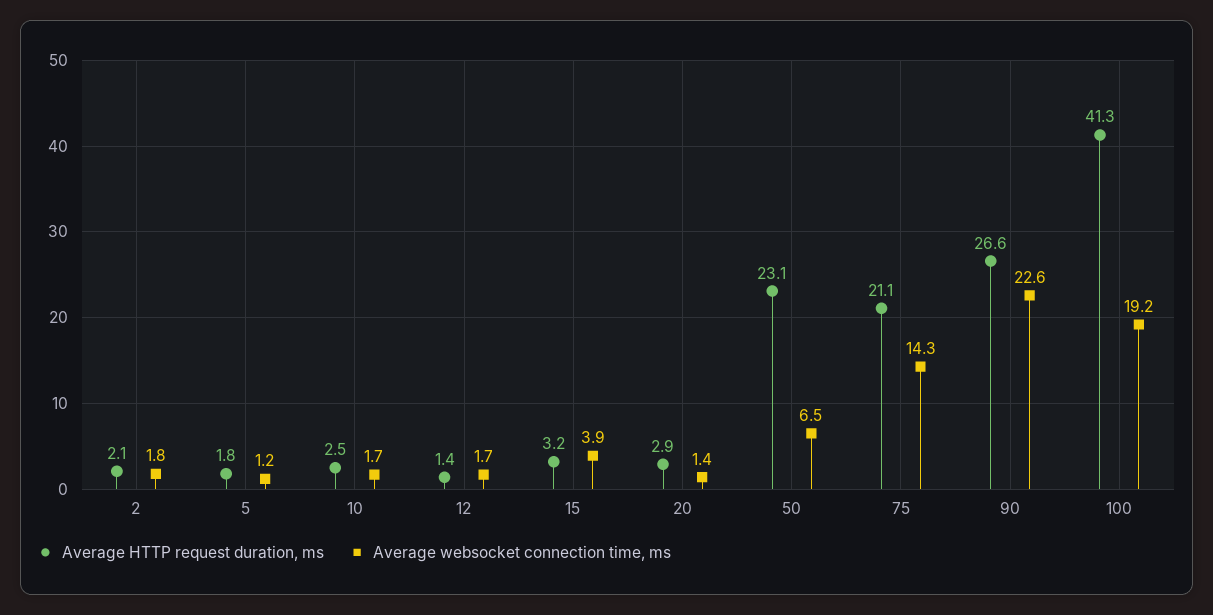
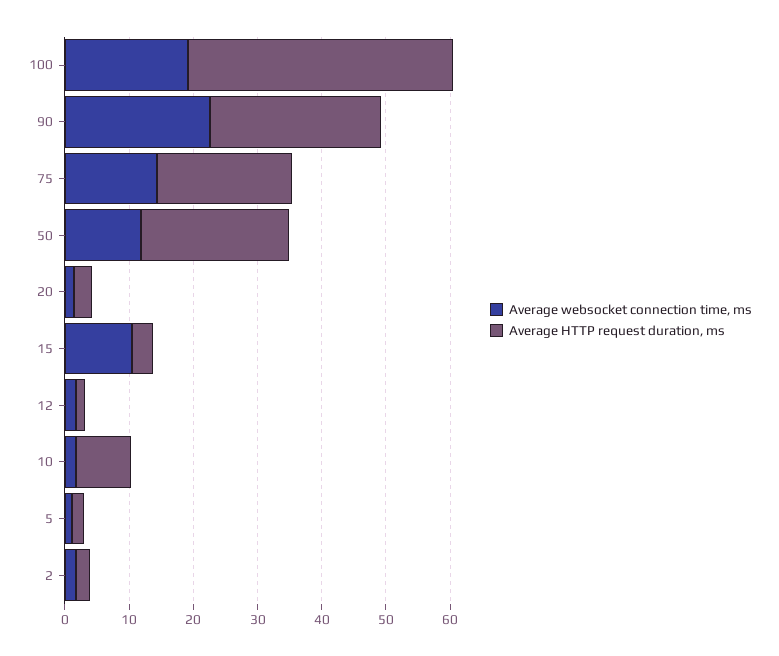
Average HTTP request duration, ms, 10: 2.5 -> 8
Average websocket connection time, ms, 15: 3.9 -> 10
Average websocket connection time, ms, 50: 6.5 -> 12

